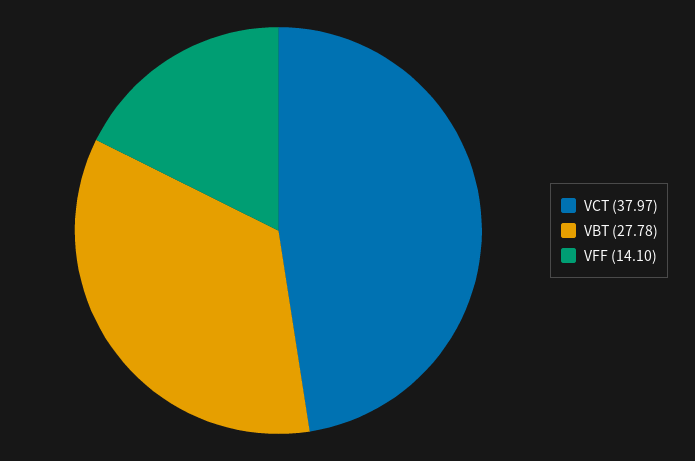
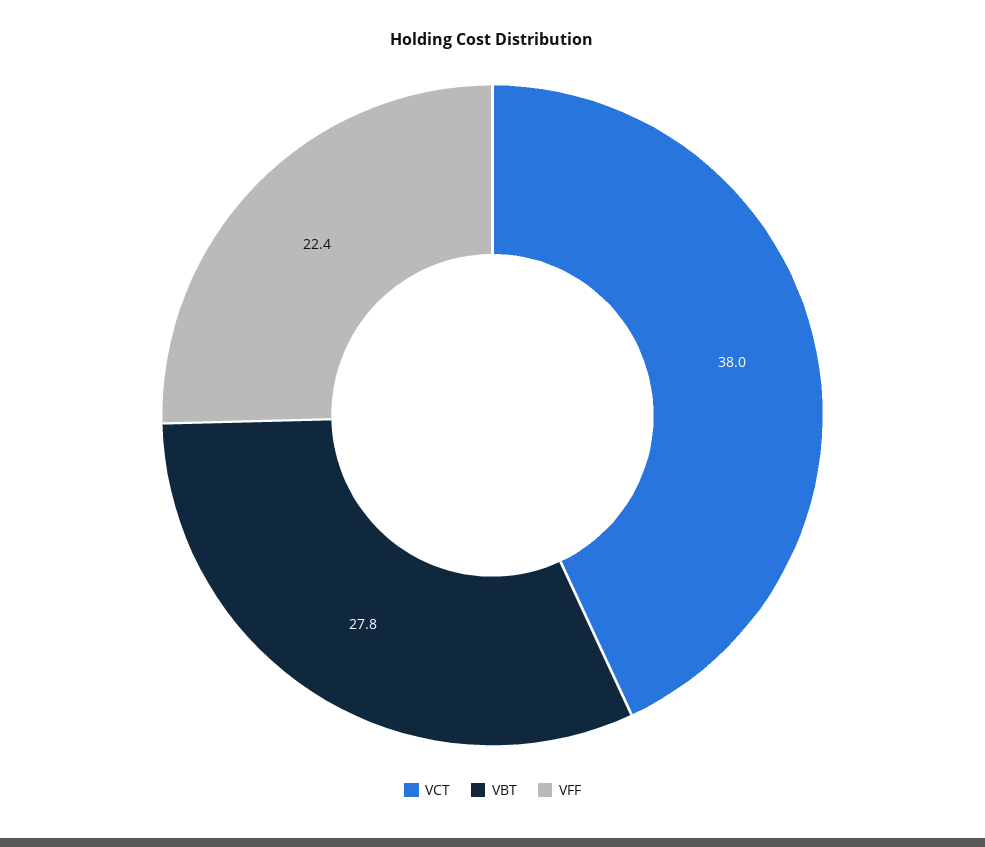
VFF: 14.1 -> 22.4

